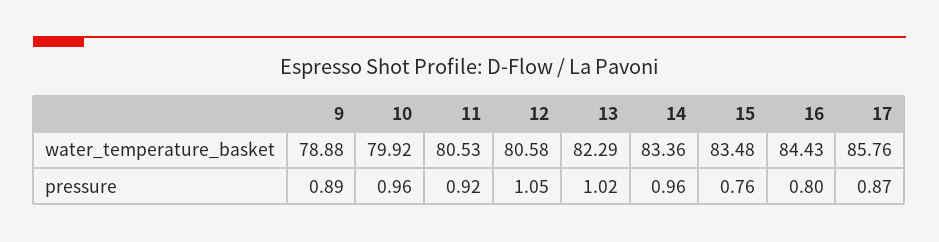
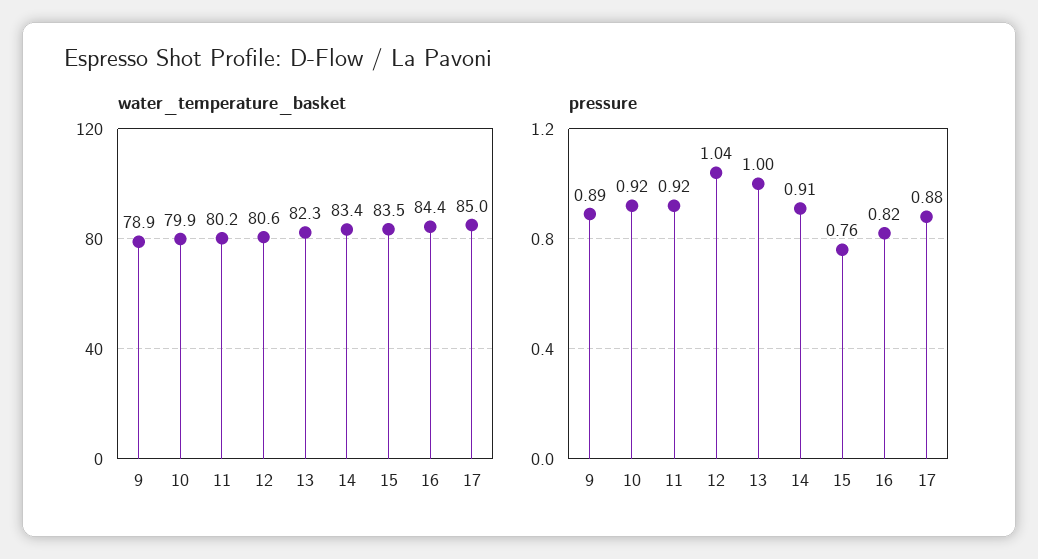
water_temperature_basket, 11: 80.53 -> 80.2
water_temperature_basket, 17: 85.76 -> 85
pressure, 10: 0.96 -> 0.92
pressure, 12: 1.05 -> 1.04
pressure, 13: 1.02 -> 1
pressure, 14: 0.96 -> 0.91
pressure, 16: 0.8 -> 0.82
pressure, 17: 0.87 -> 0.88

